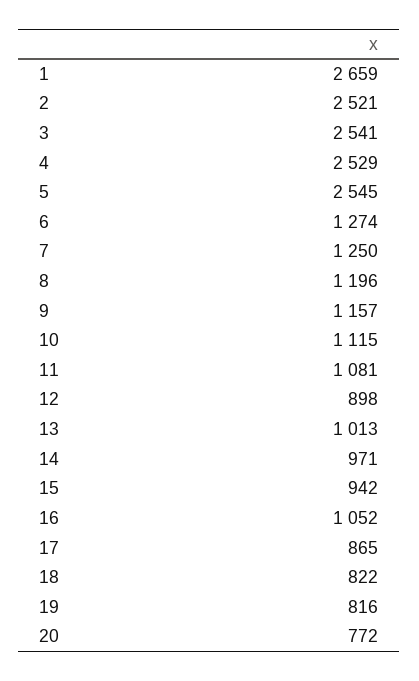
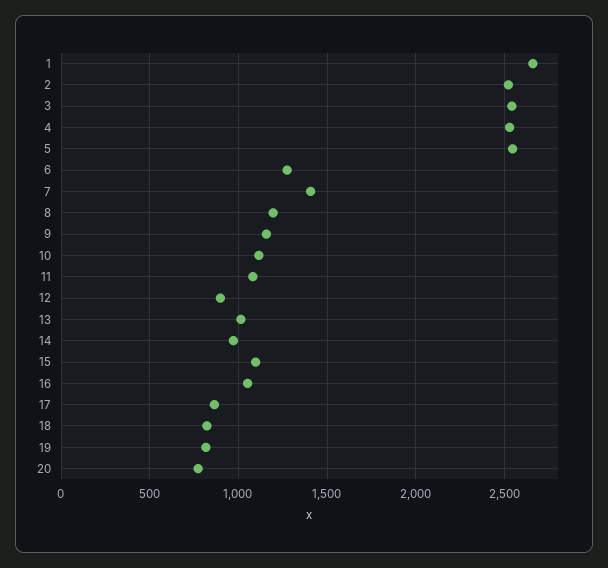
7: 1250 -> 1400
15: 942 -> 1100

